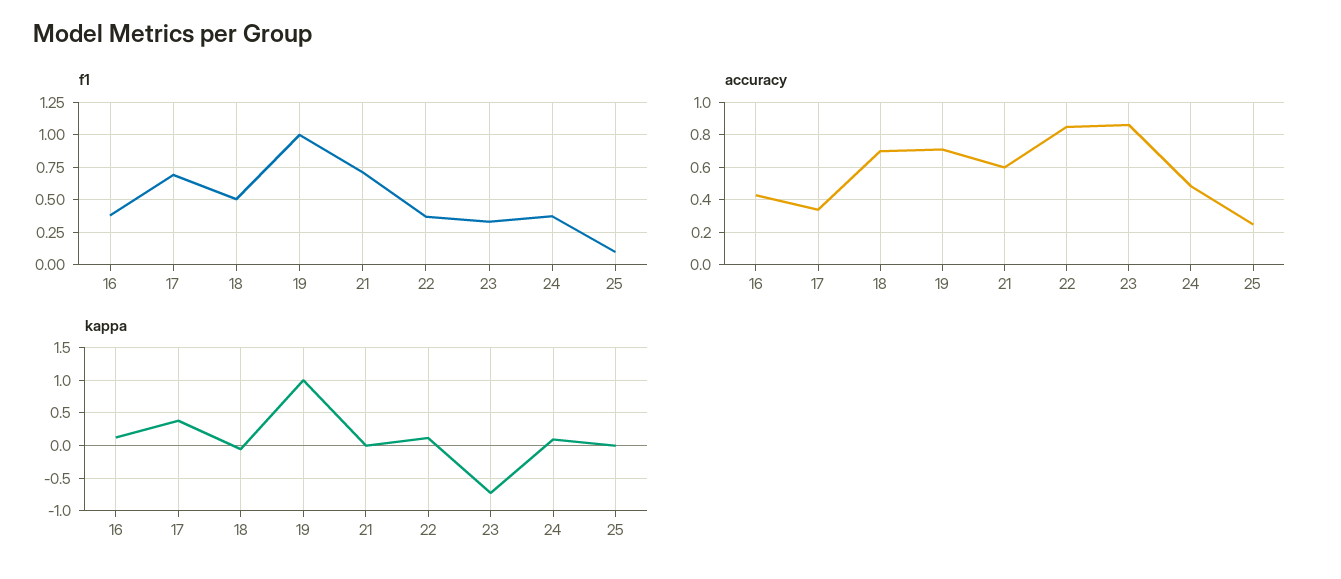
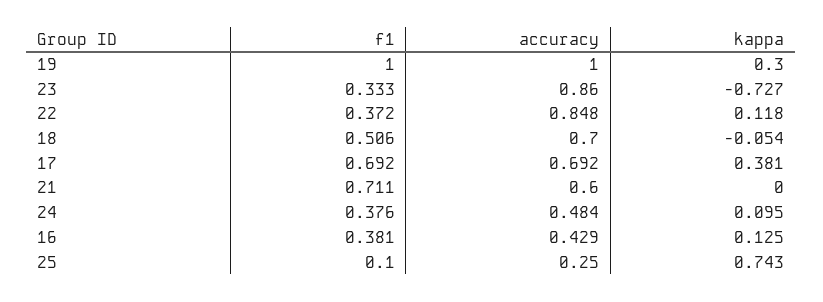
accuracy, 17: 0.35 -> 0.692
accuracy, 19: 0.7 -> 1
kappa, 19: 1 -> 0.3
kappa, 25: 0 -> 0.743

